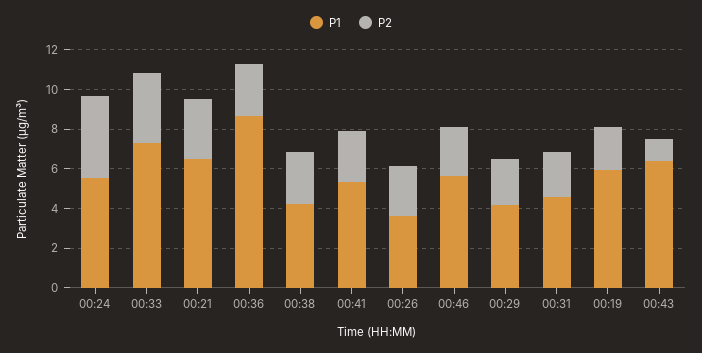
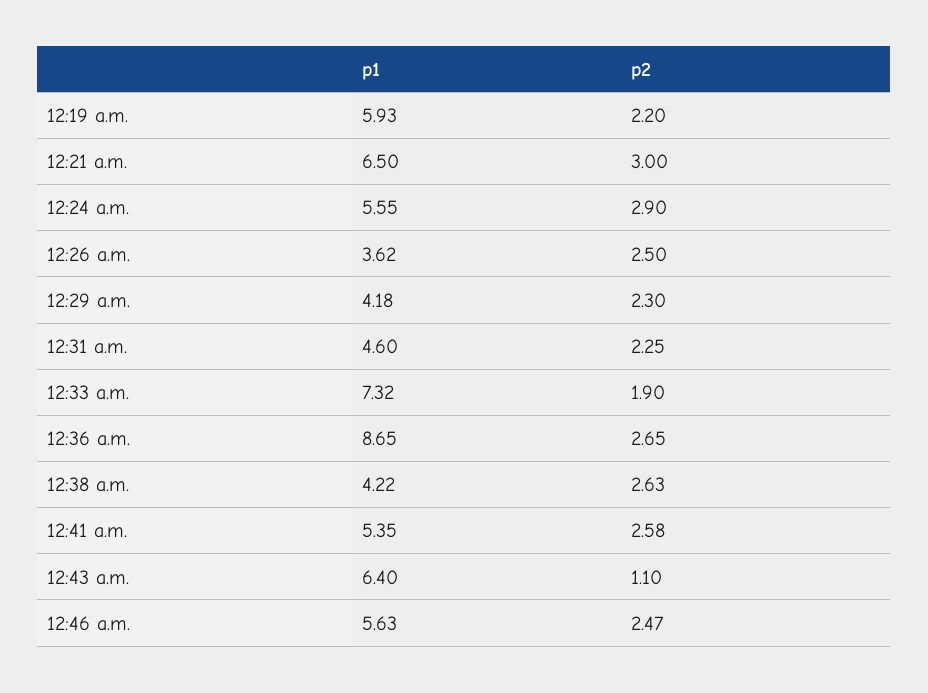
P2, 00:24: 4 -> 2.9
P2, 00:33: 3.5 -> 1.9

